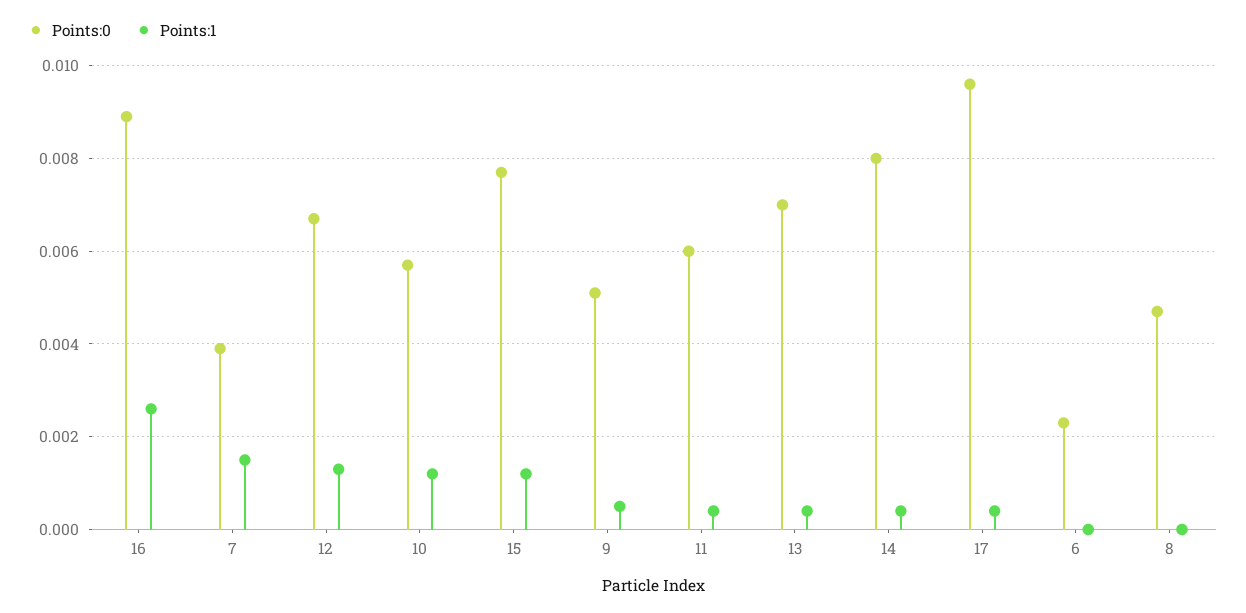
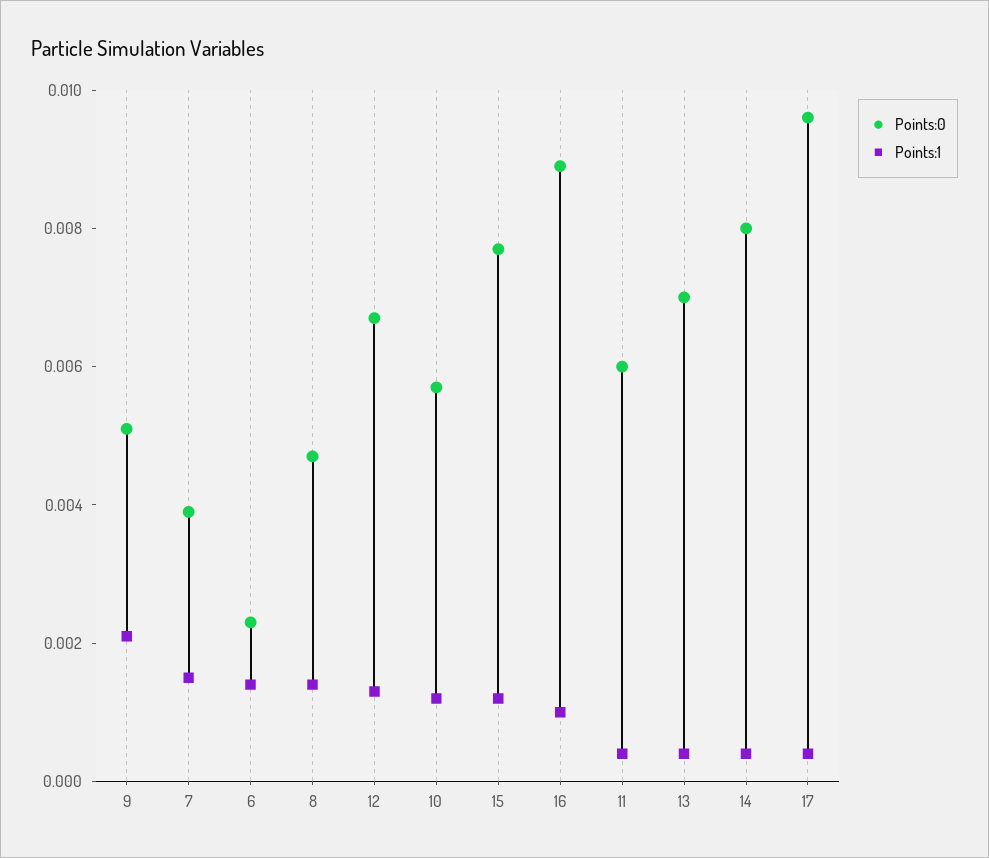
Points:1, 16: 0.0025 -> 0.001
Points:1, 9: 0.0005 -> 0.002
Points:1, 6: 0 -> 0.0015
Points:1, 8: 0 -> 0.0015

